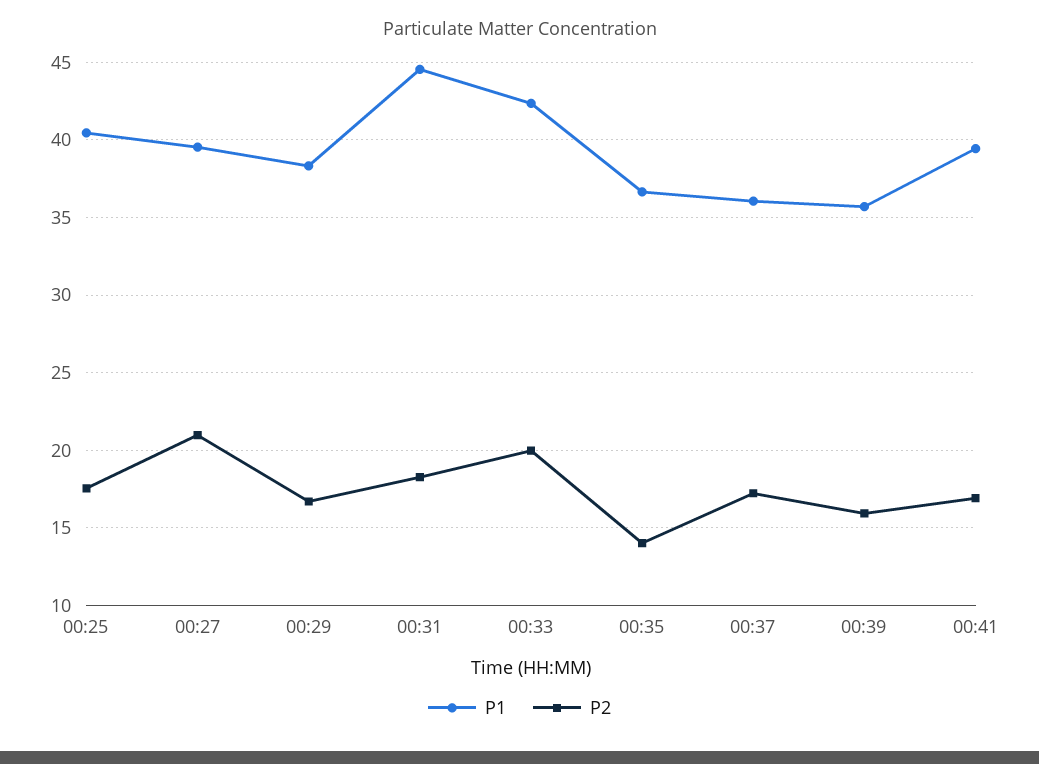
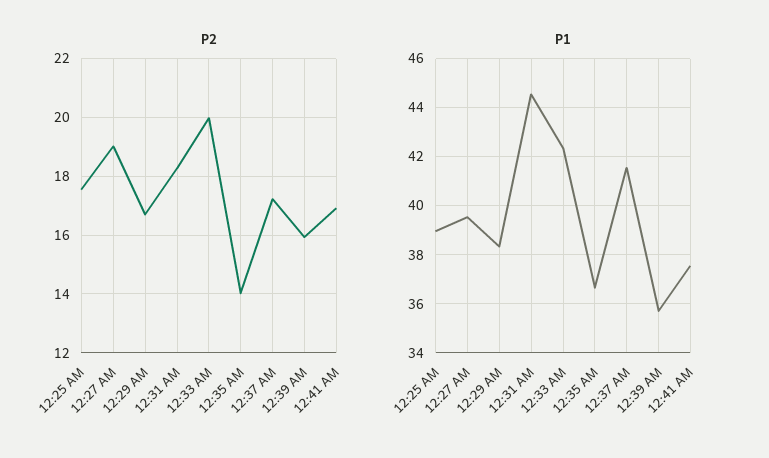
P1, 00:25: 40.5 -> 39
P2, 00:27: 21 -> 19
P1, 00:37: 36 -> 41.5
P1, 00:41: 39.5 -> 37.5

